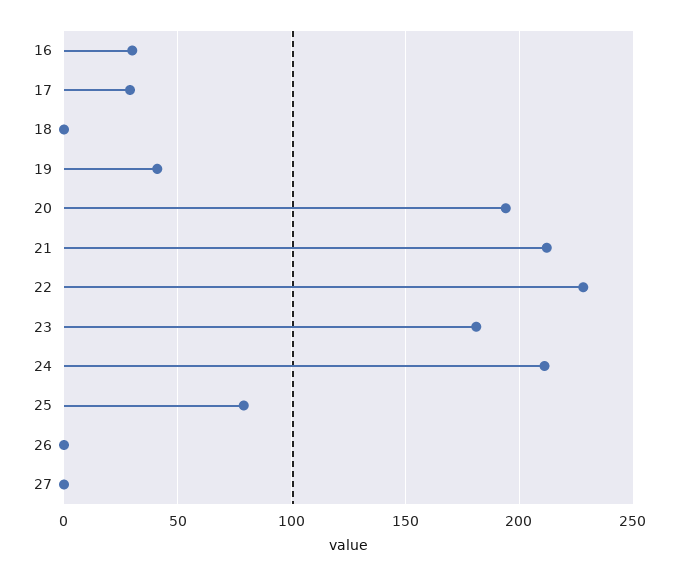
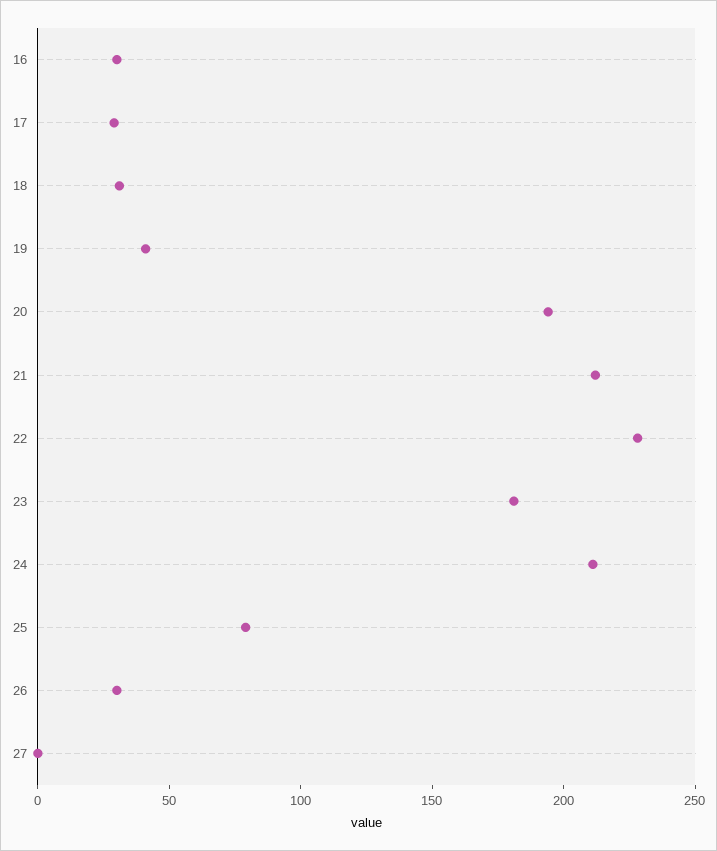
18: 0 -> 30
26: 0 -> 30

